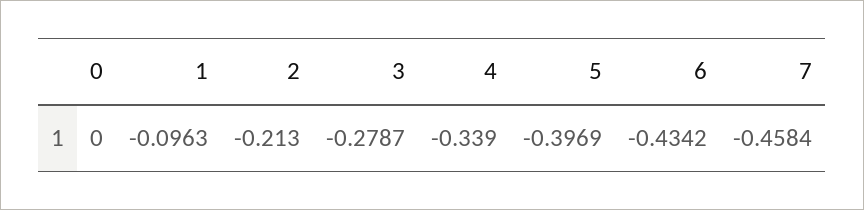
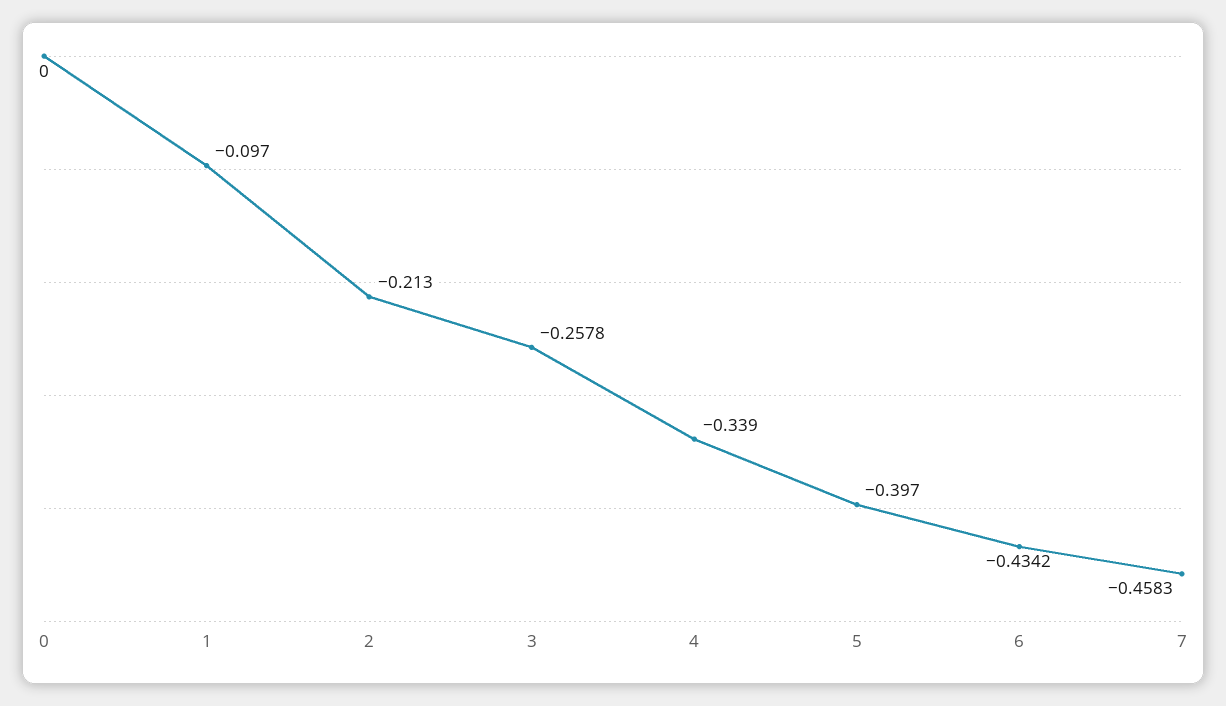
1: -0.0963 -> -0.097
3: -0.2787 -> -0.2578
5: -0.3969 -> -0.397
7: -0.4584 -> -0.4583

